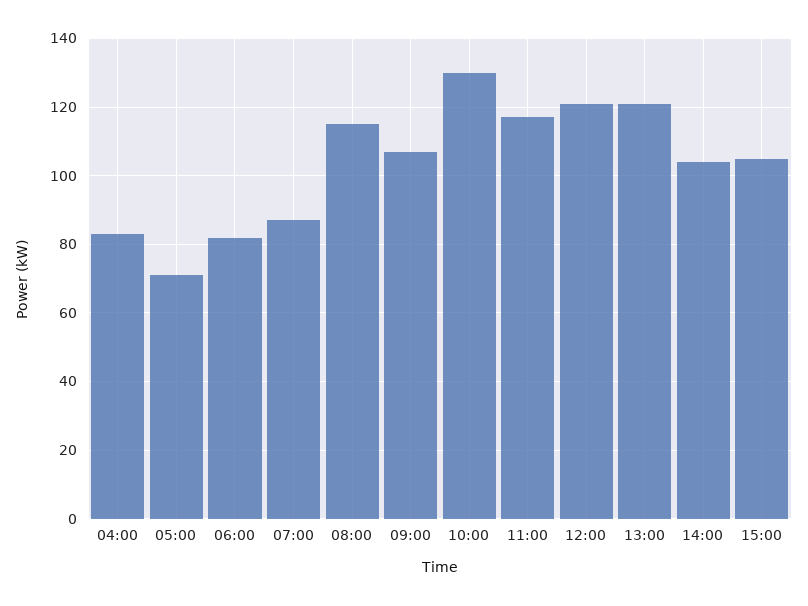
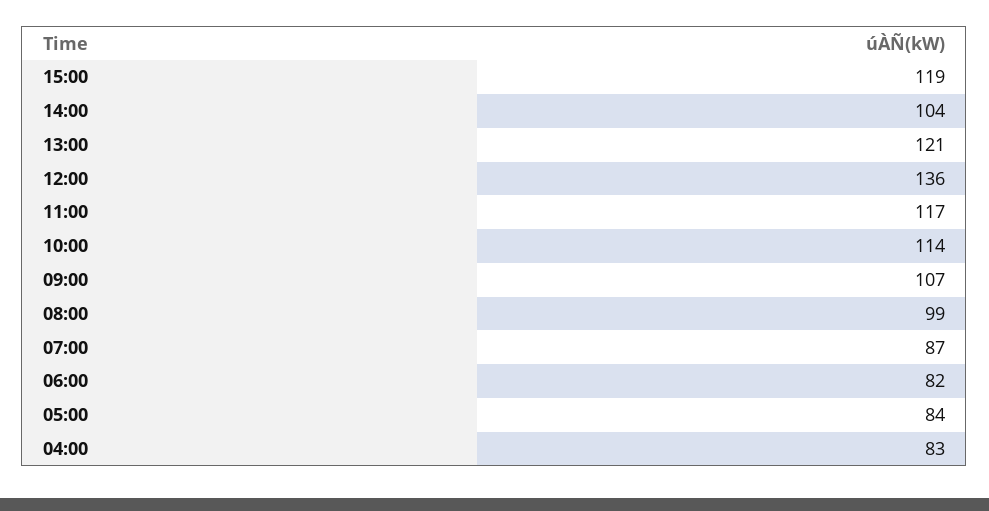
05:00: 70 -> 84
08:00: 115 -> 99
10:00: 130 -> 114
12:00: 120 -> 136
15:00: 105 -> 119

